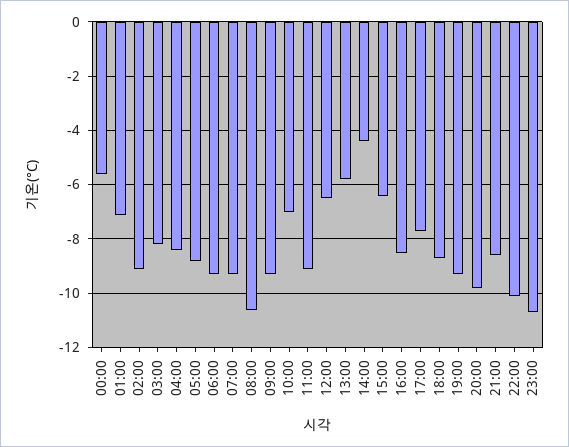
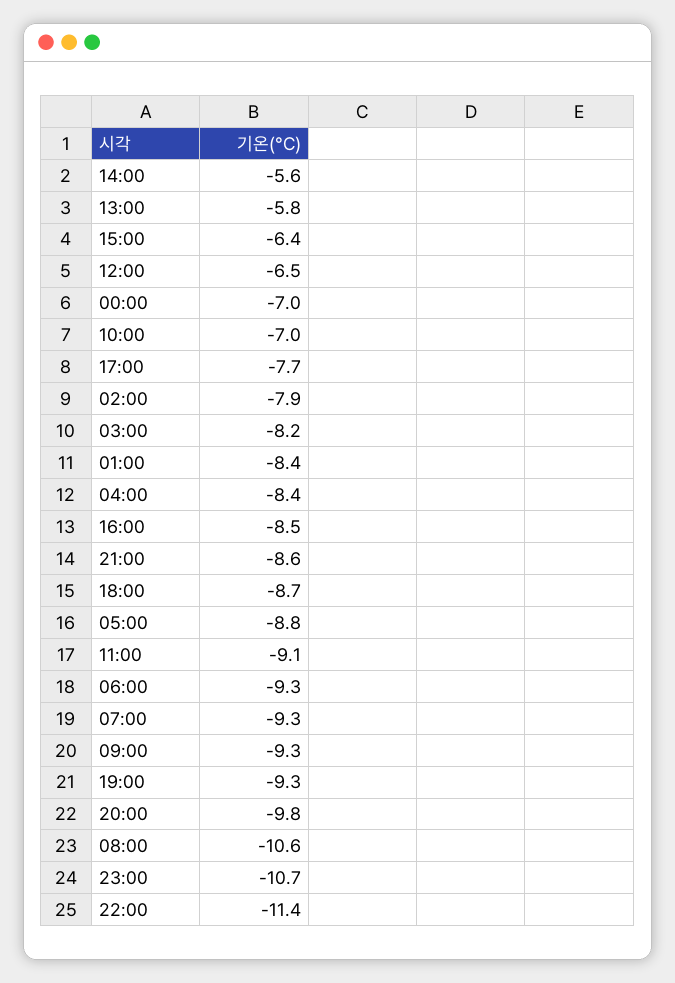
00:00: -5.5 -> -7
01:00: -7 -> -8.4
02:00: -9 -> -7.9
14:00: -4.5 -> -5.6
22:00: -10 -> -11.4

